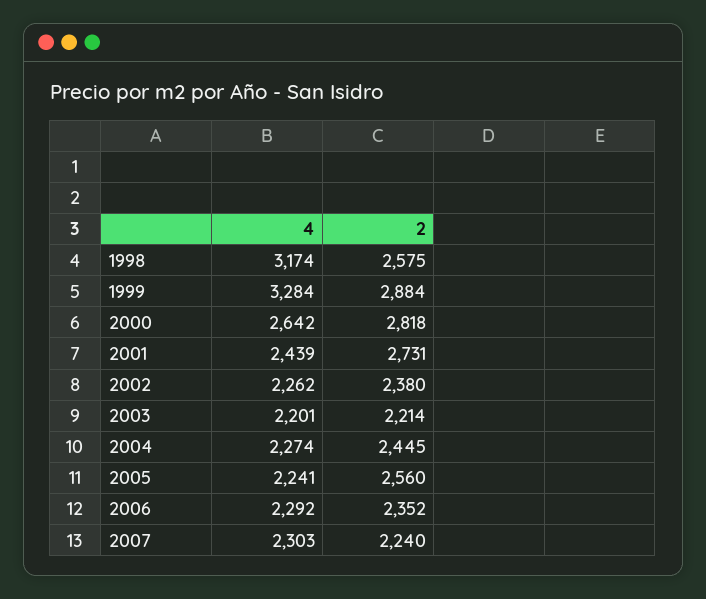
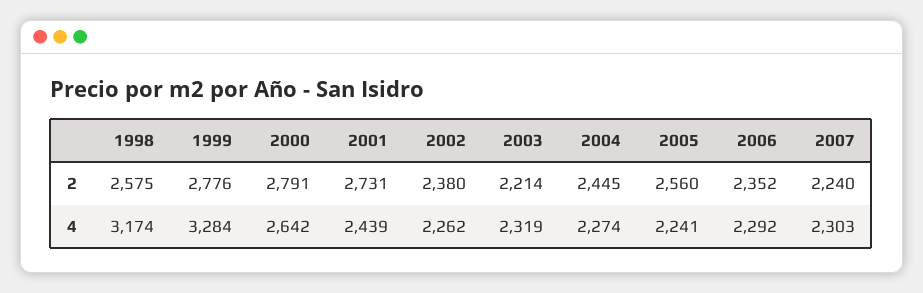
2, 1999: 2884 -> 2776
2, 2000: 2818 -> 2791
4, 2003: 2201 -> 2319

